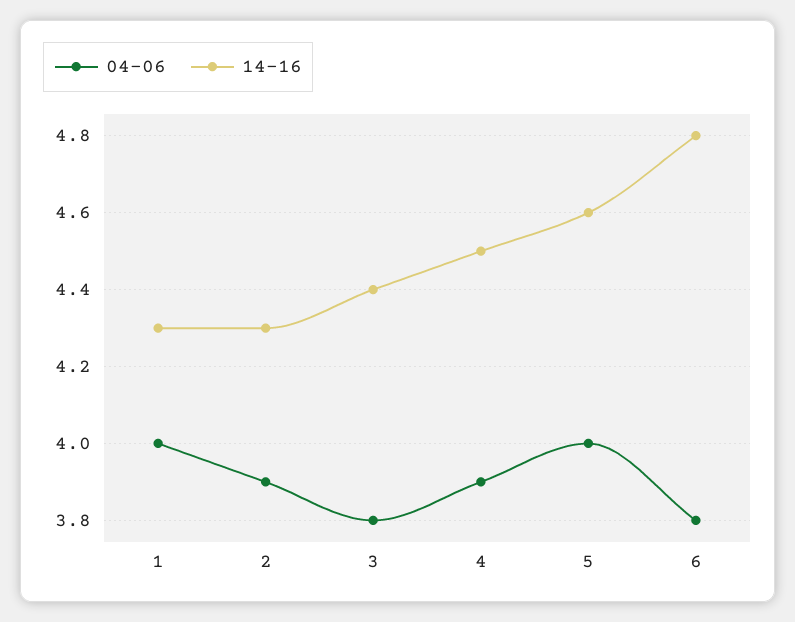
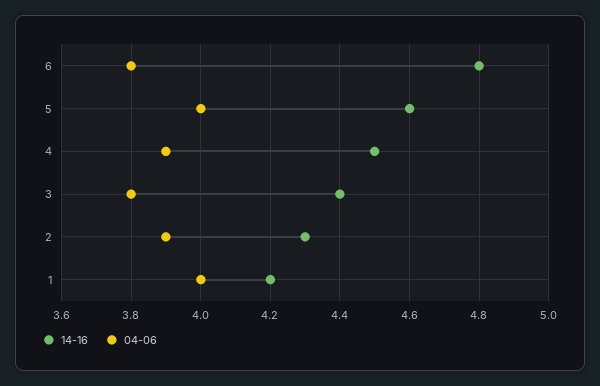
14-16, 1: 4.3 -> 4.2

